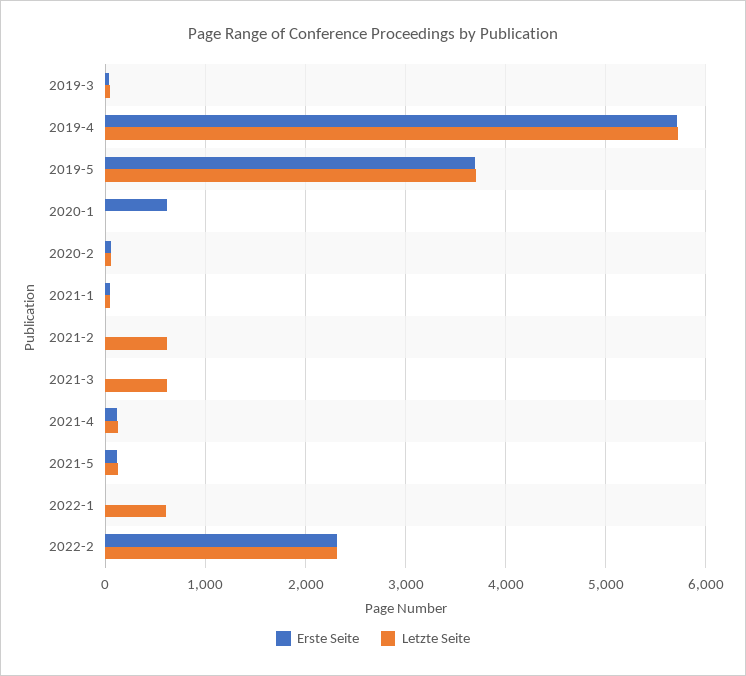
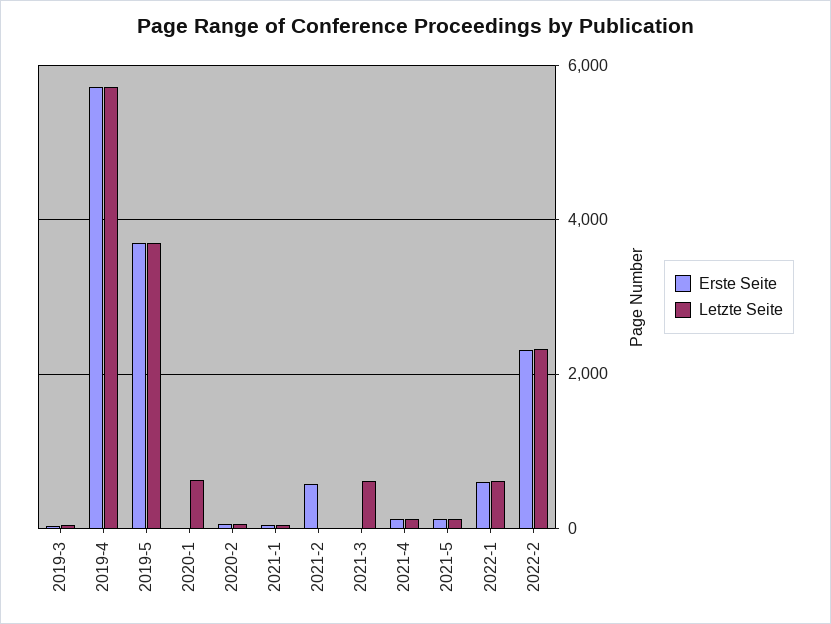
Erste Seite, 2020-1: 600 -> 0
Letzte Seite, 2020-1: 0 -> 600
Erste Seite, 2021-2: 0 -> 600
Letzte Seite, 2021-2: 600 -> 0
Erste Seite, 2022-1: 0 -> 600

